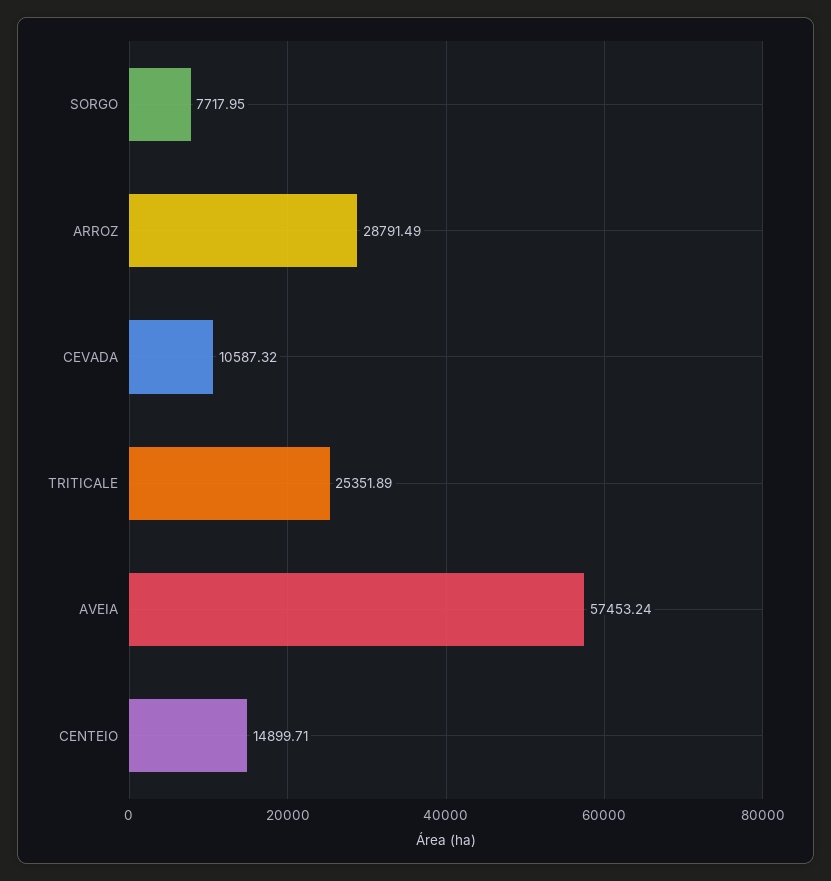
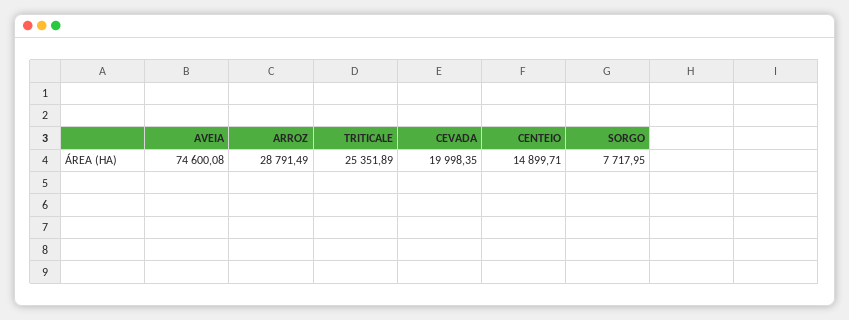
CEVADA: 10587.32 -> 19998.35
AVEIA: 57453.24 -> 74600.08

